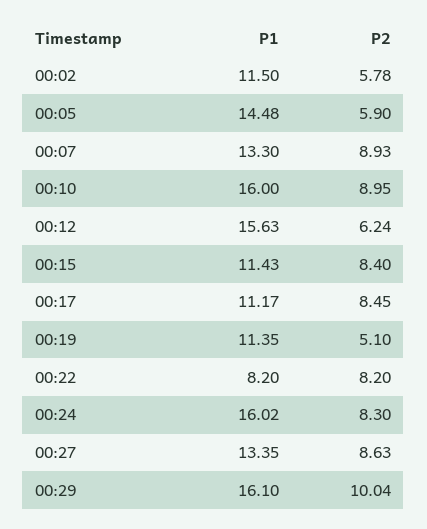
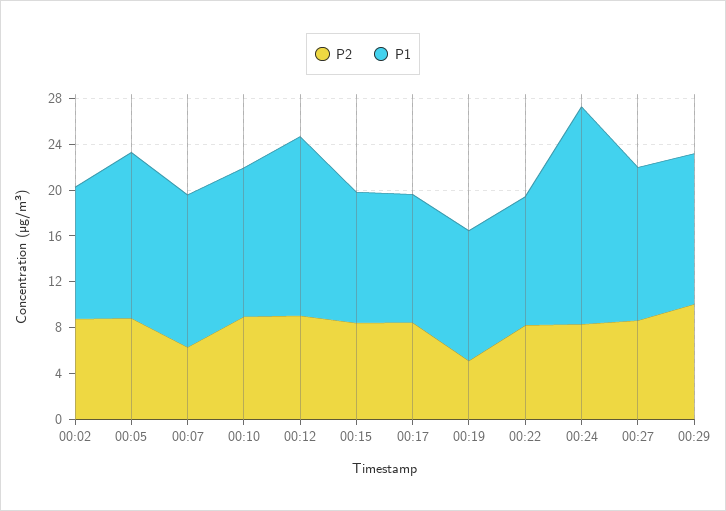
P2, 00:02: 5.78 -> 9
P2, 00:05: 5.9 -> 9
P2, 00:07: 8.93 -> 6
P1, 00:10: 16 -> 13
P2, 00:12: 6.24 -> 9
P1, 00:22: 8.2 -> 11
P1, 00:24: 16.02 -> 19
P1, 00:29: 16.1 -> 13

